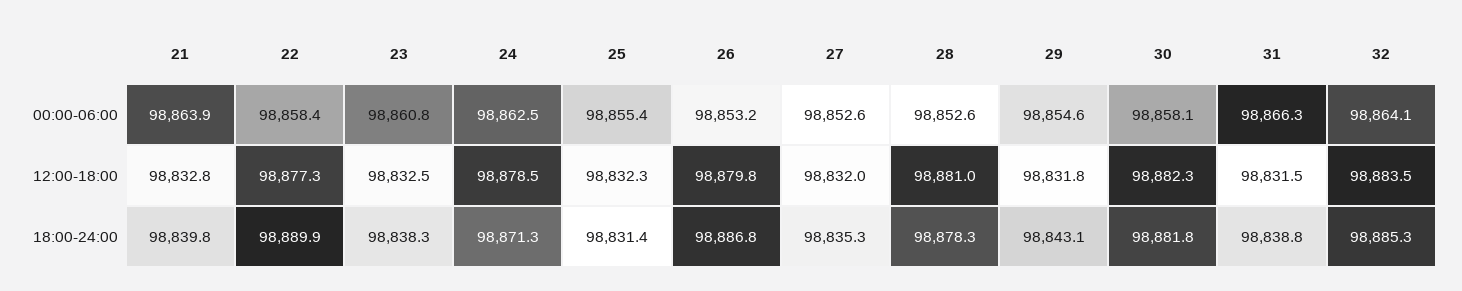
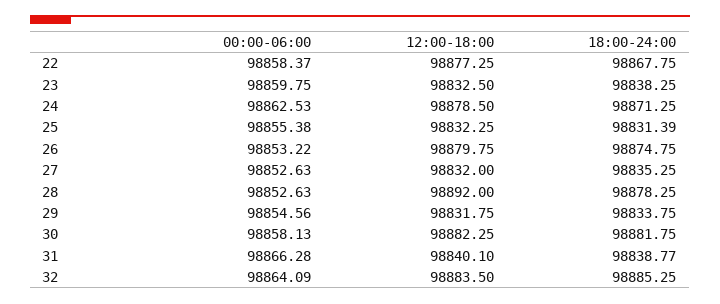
21, 00:00-06:00: 98863.9 -> none
23, 00:00-06:00: 98860.8 -> 98859.75
21, 12:00-18:00: 98832.8 -> none
28, 12:00-18:00: 98881 -> 98892
31, 12:00-18:00: 98831.5 -> 98840.1
21, 18:00-24:00: 98839.8 -> none
22, 18:00-24:00: 98889.9 -> 98867.75
26, 18:00-24:00: 98886.8 -> 98874.75
29, 18:00-24:00: 98843.1 -> 98833.75

